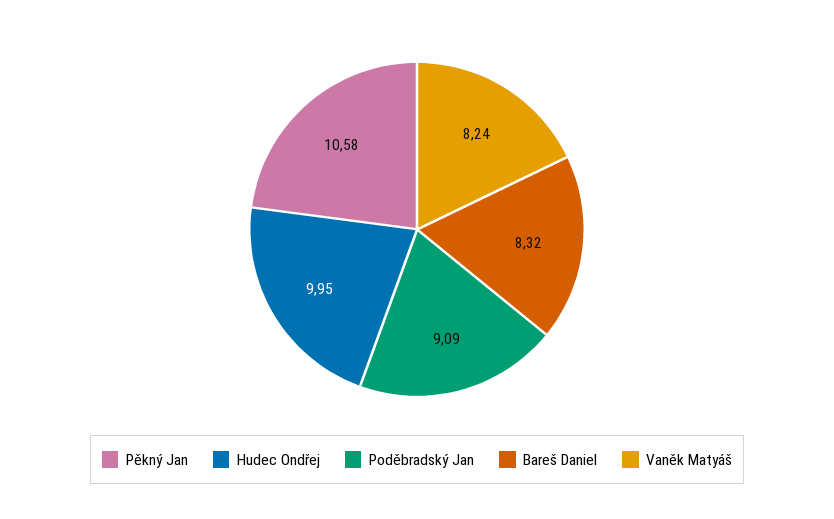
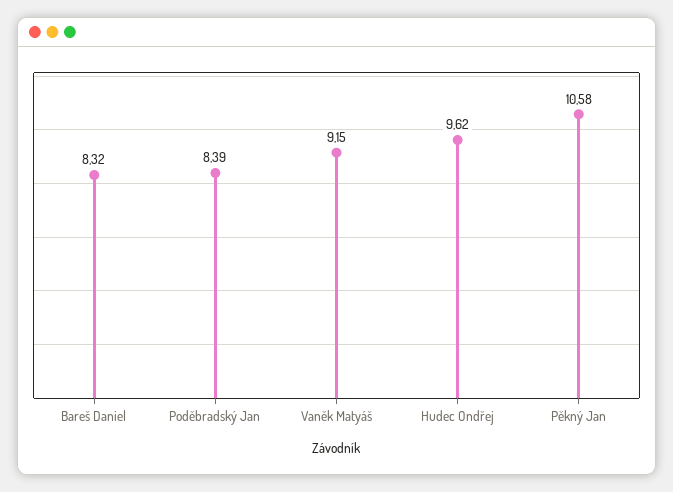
Hudec Ondřej: 9.95 -> 9.62
Poděbradský Jan: 9.09 -> 8.39
Vaněk Matyáš: 8.24 -> 9.15

